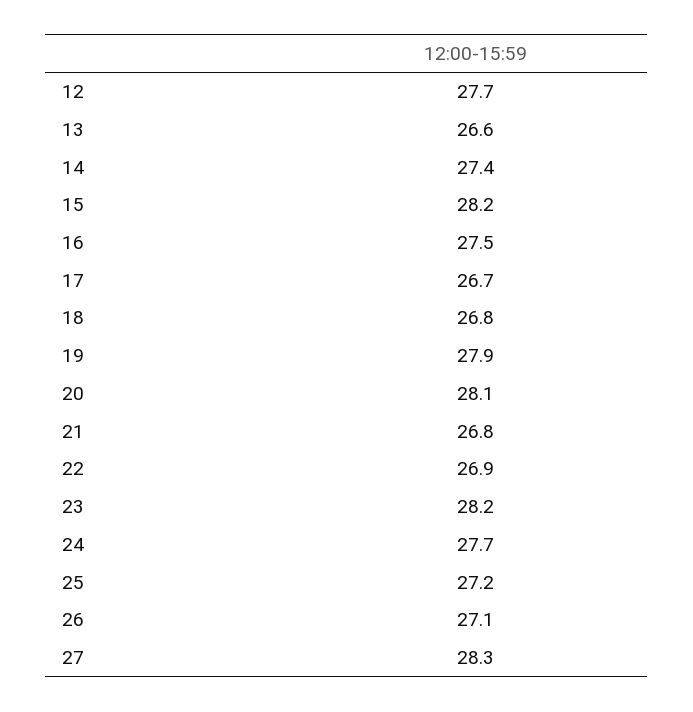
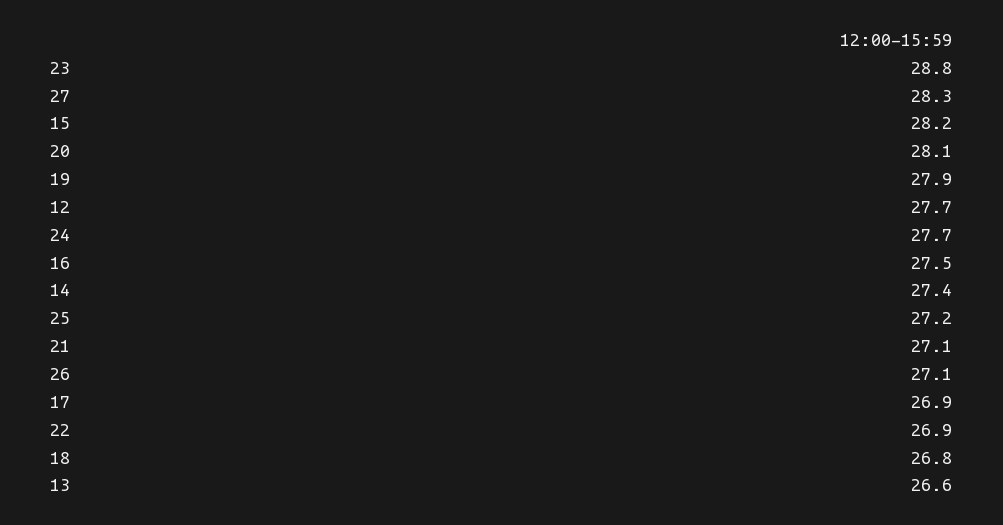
17: 26.7 -> 26.9
21: 26.8 -> 27.1
23: 28.2 -> 28.8

